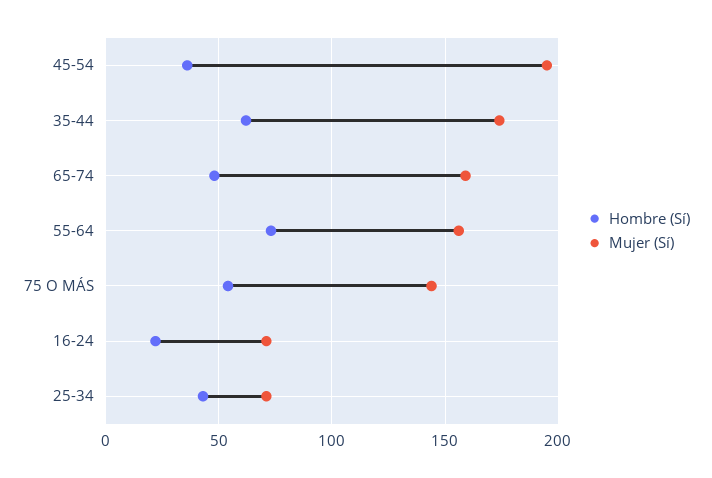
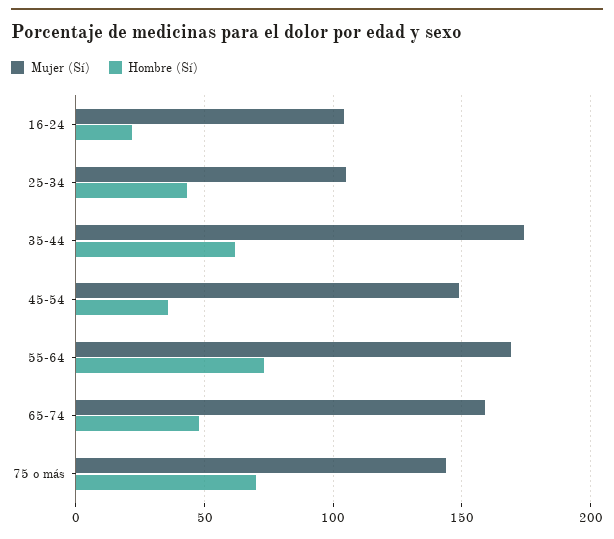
Mujer (Sí), 45-54: 195 -> 150
Mujer (Sí), 55-64: 155 -> 170
Hombre (Sí), 75 O MÁS: 55 -> 70
Mujer (Sí), 16-24: 70 -> 105
Mujer (Sí), 25-34: 70 -> 105

